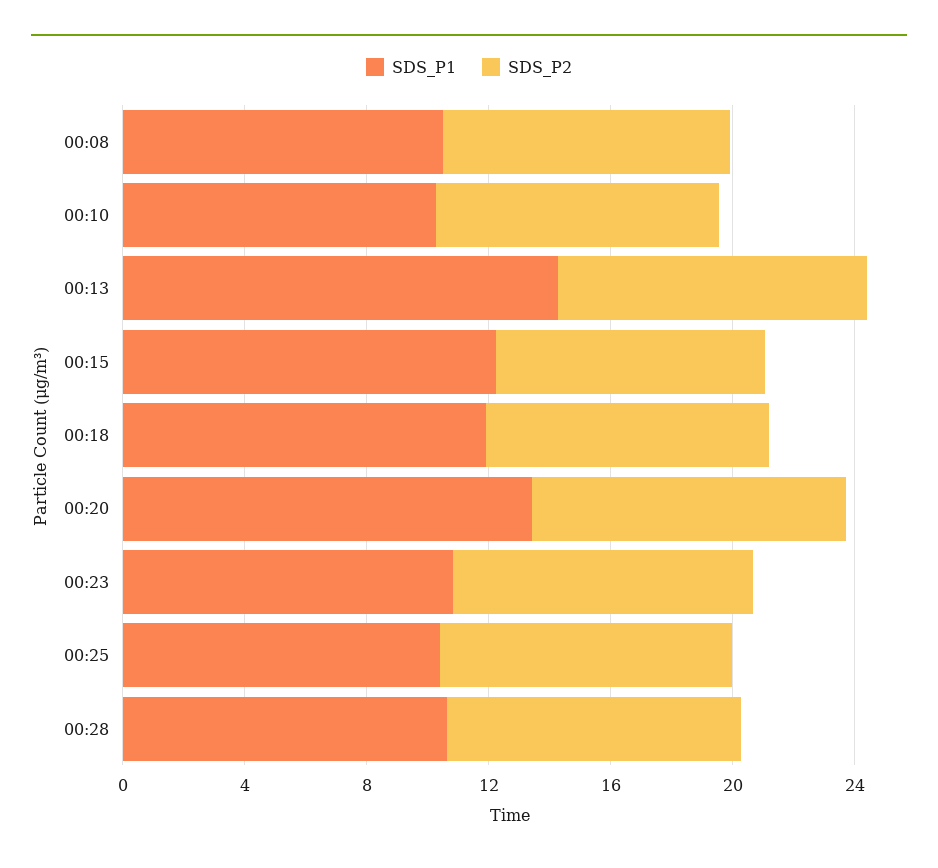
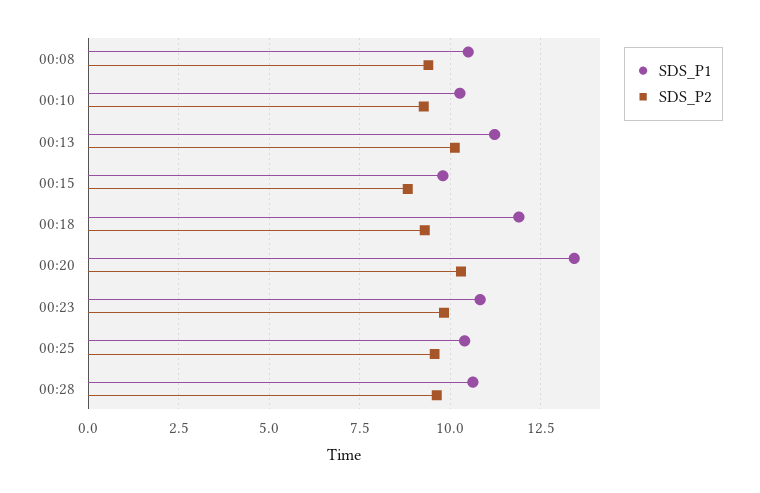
SDS_P1, 00:13: 14 -> 11.25
SDS_P1, 00:15: 12 -> 9.75

